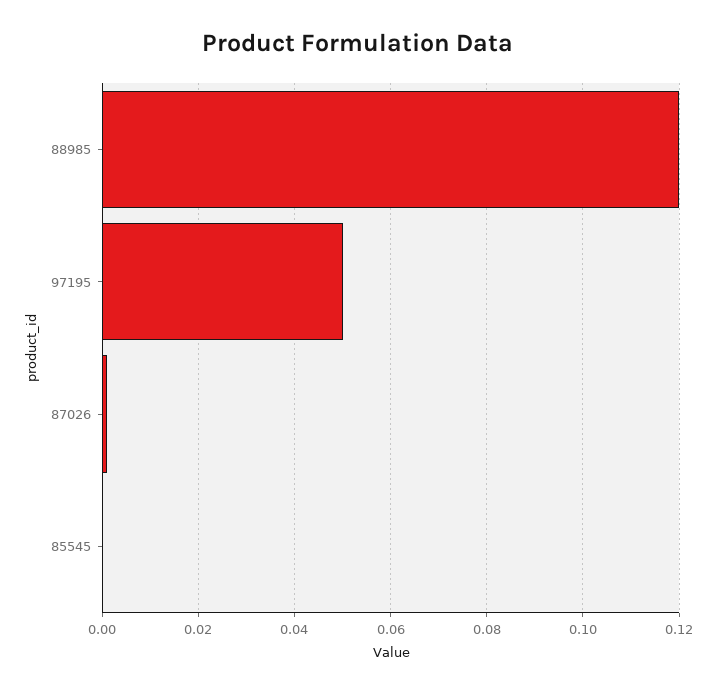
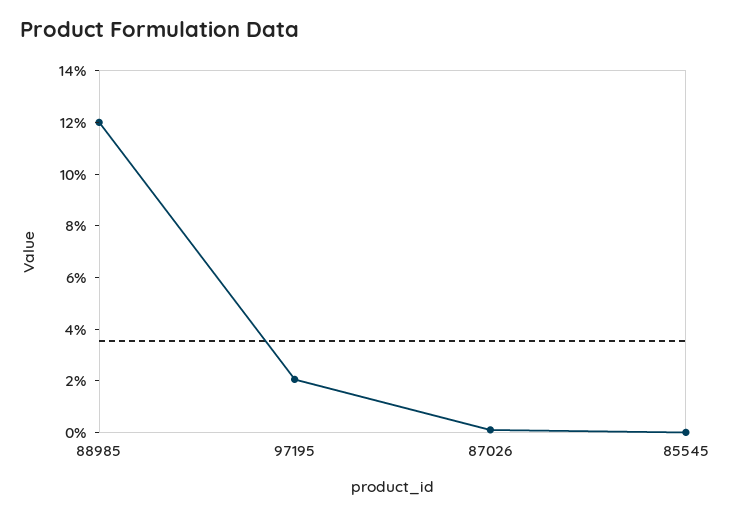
97195: 0.05 -> 0.02

